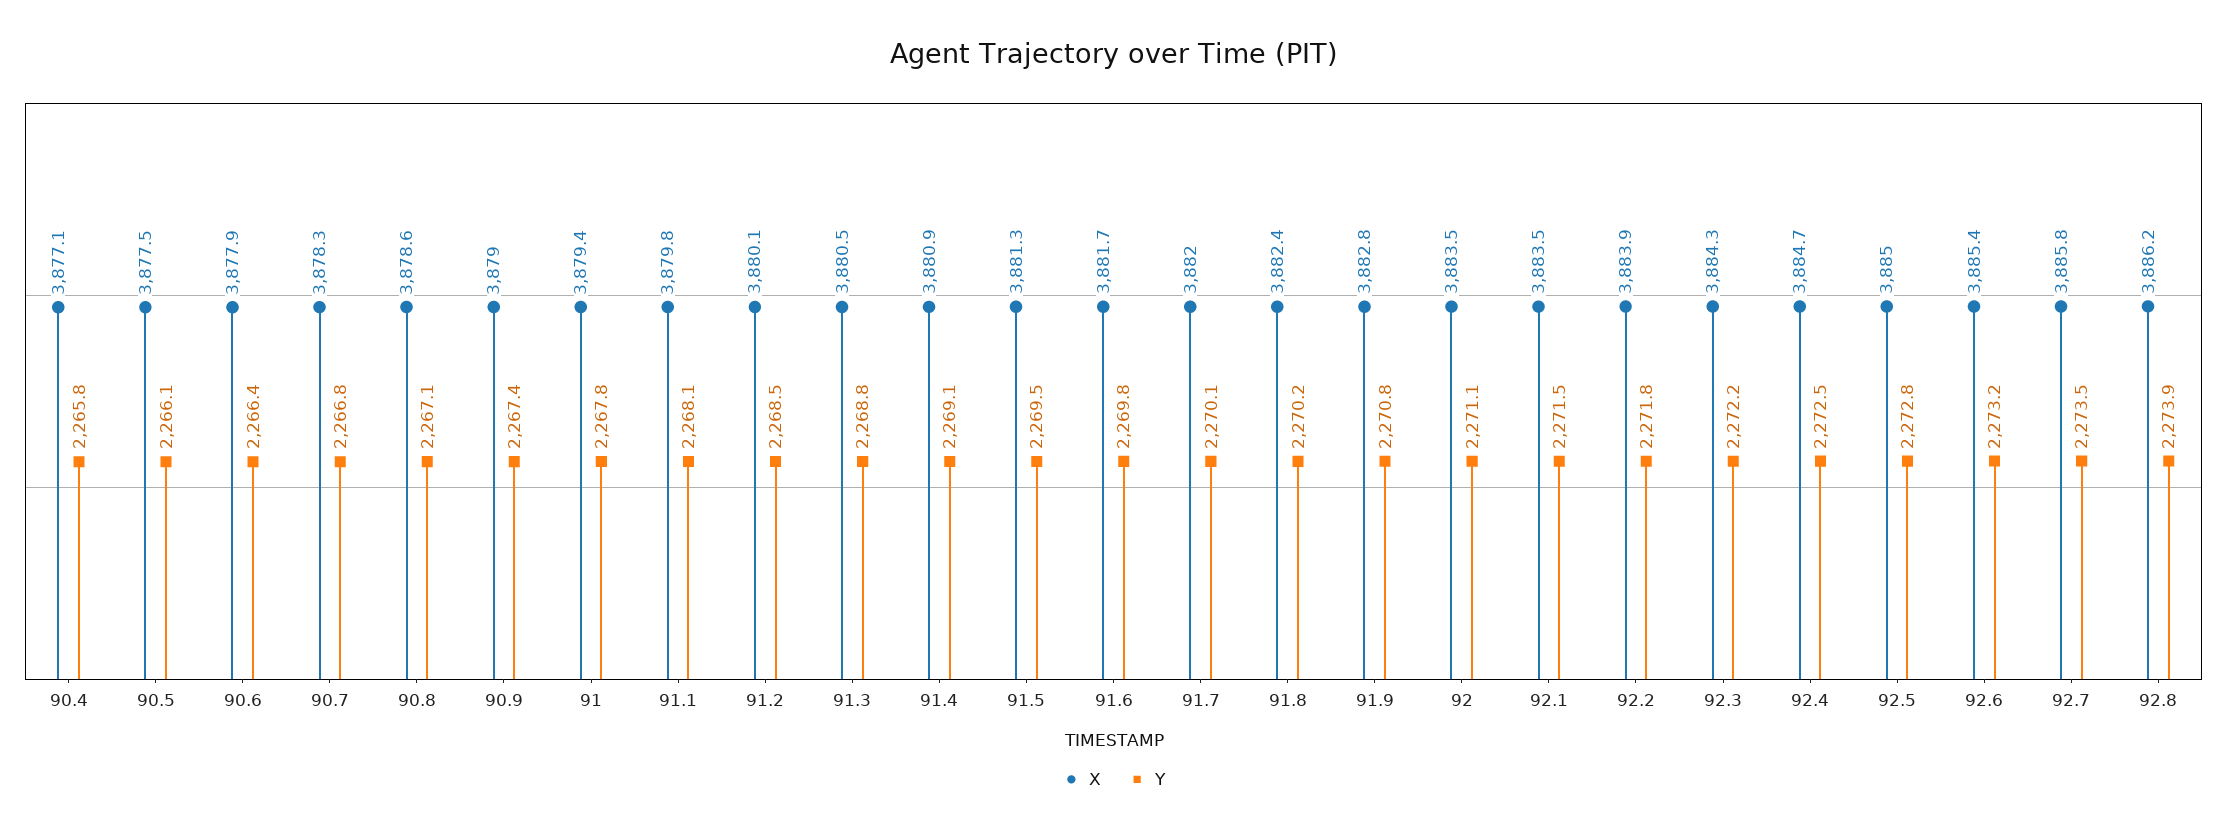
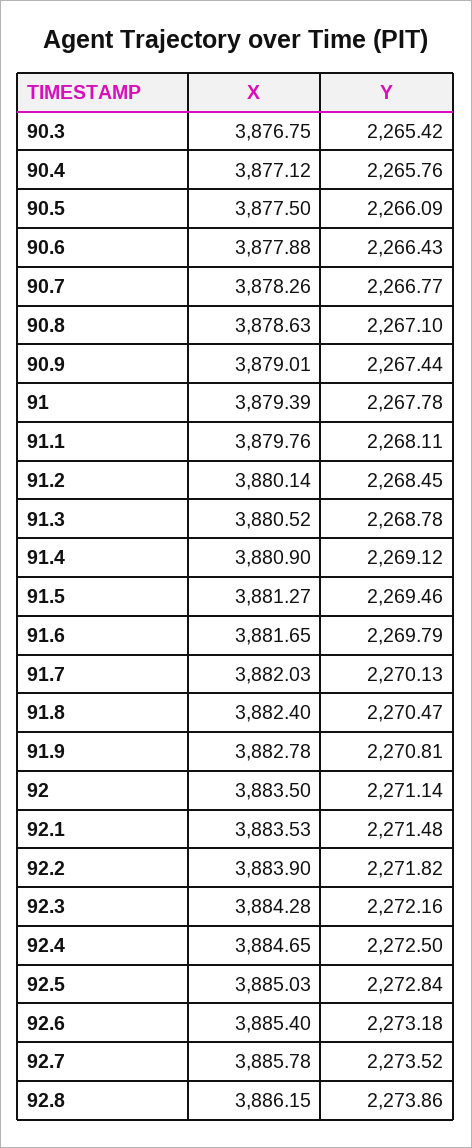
Y, 91.8: 2270.2 -> 2270.47
X, 90.3: none -> 3876.75
Y, 90.3: none -> 2265.42

